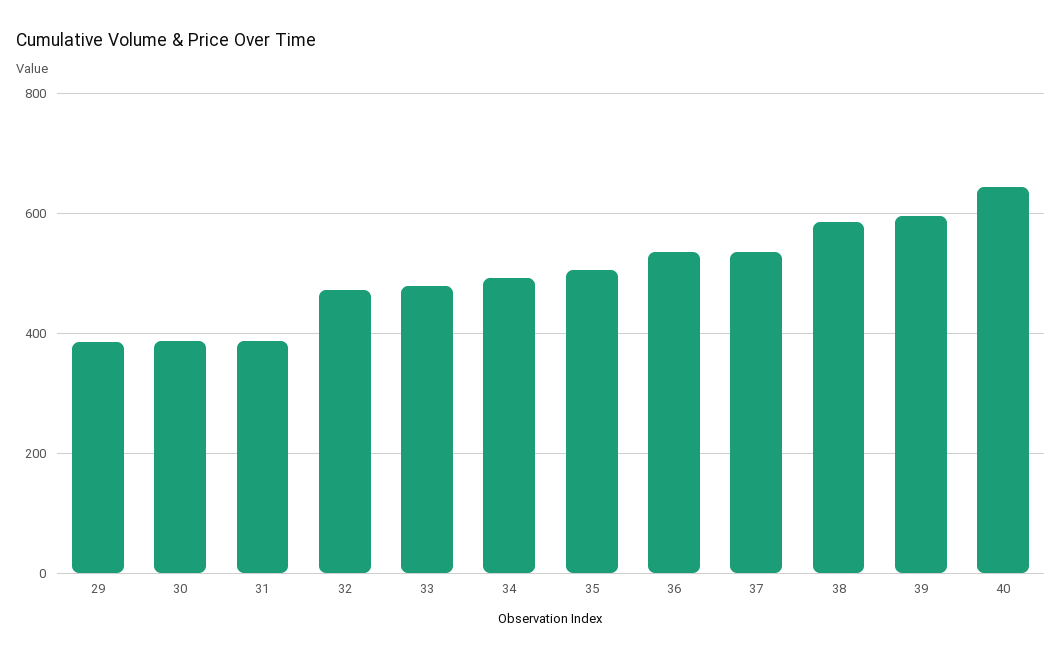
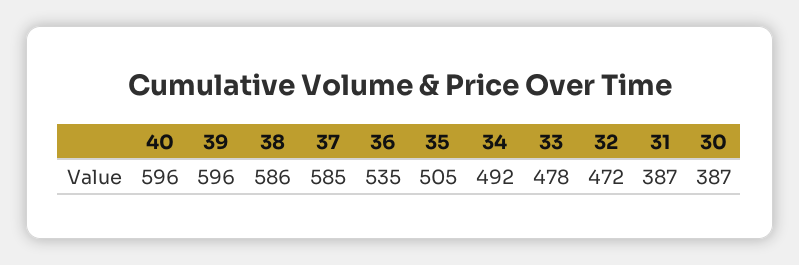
29: 380 -> none
37: 540 -> 585
40: 640 -> 596

